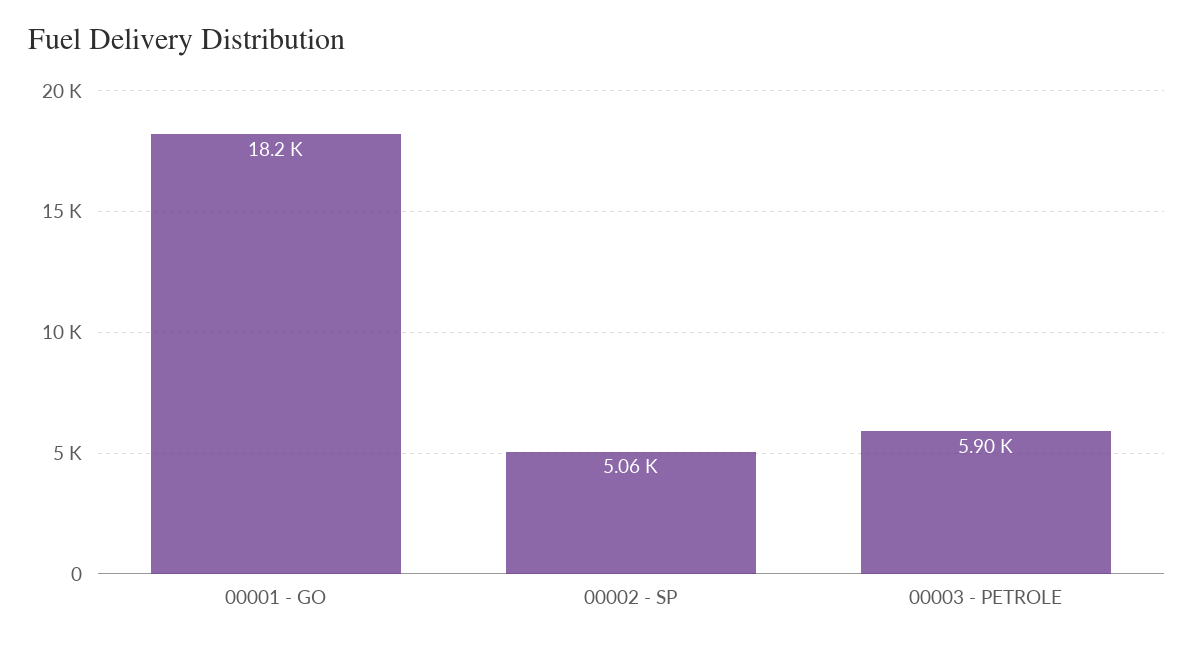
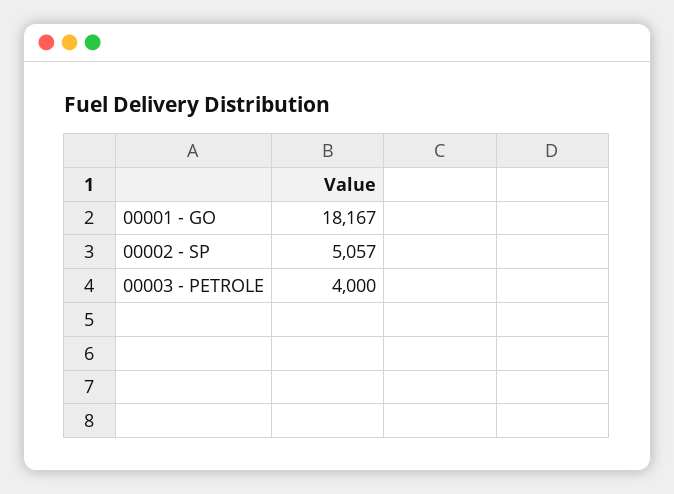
00003 - PETROLE: 5900 -> 4000

